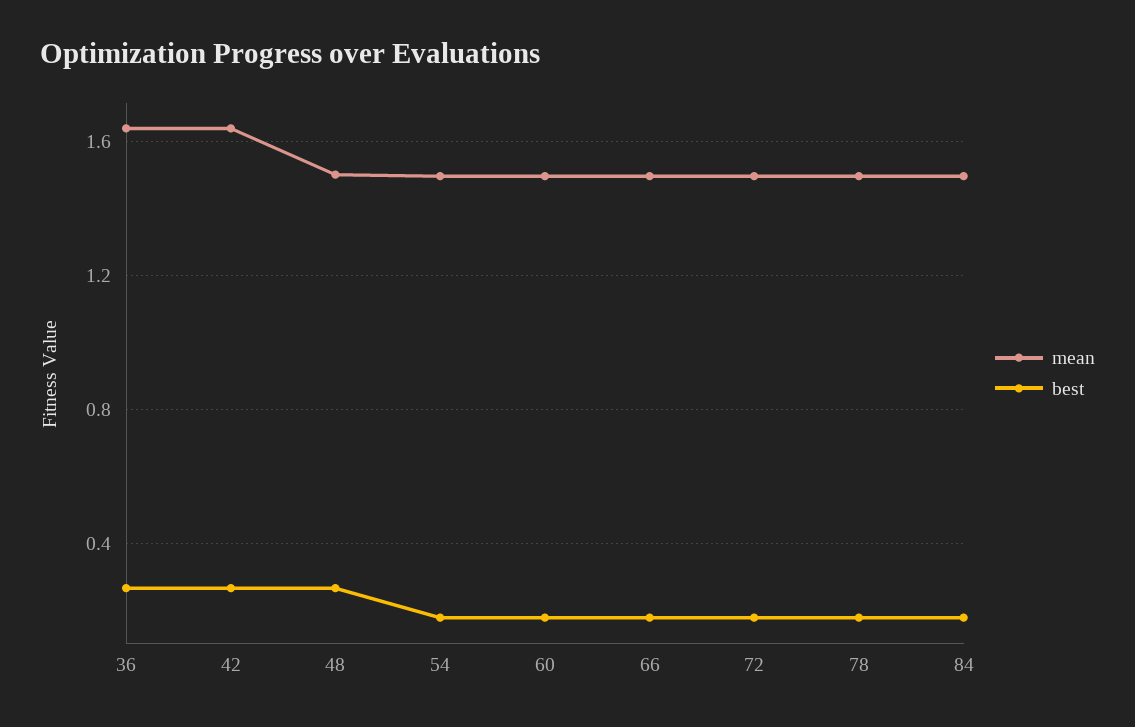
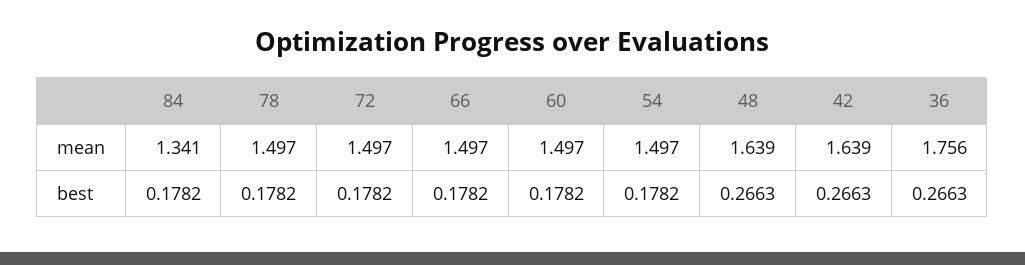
mean, 36: 1.65 -> 1.756
mean, 48: 1.5 -> 1.639
mean, 84: 1.5 -> 1.341

